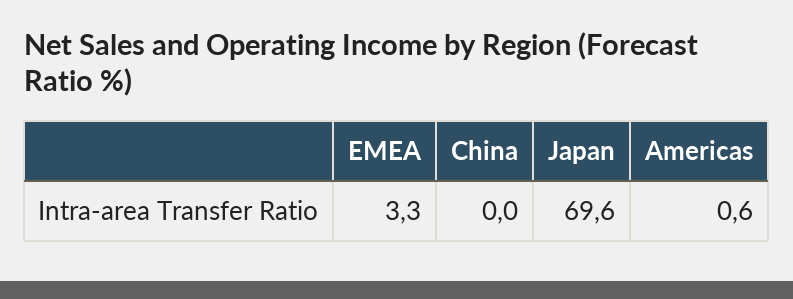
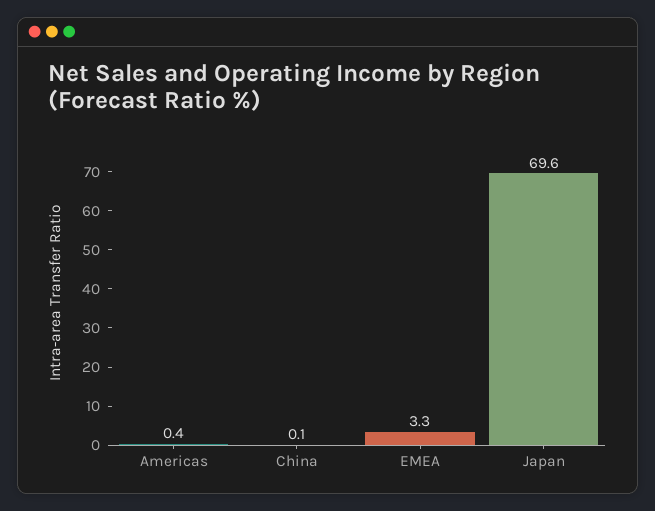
China: 0 -> 0.1
Americas: 0.6 -> 0.4

